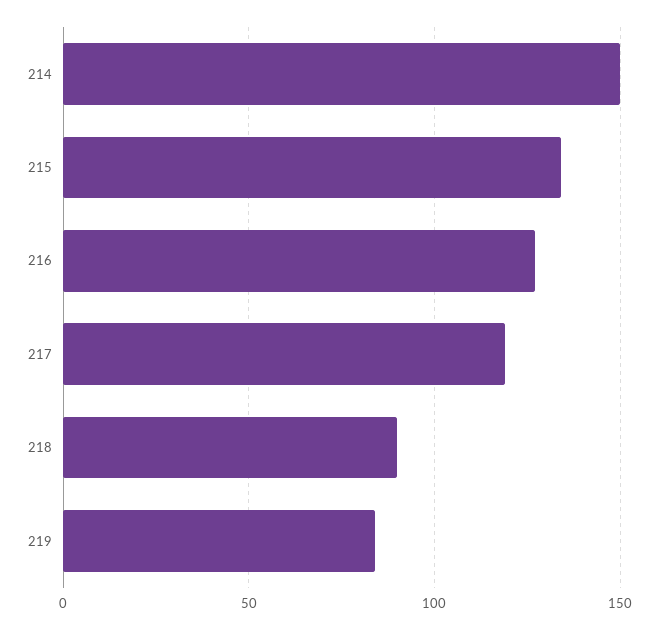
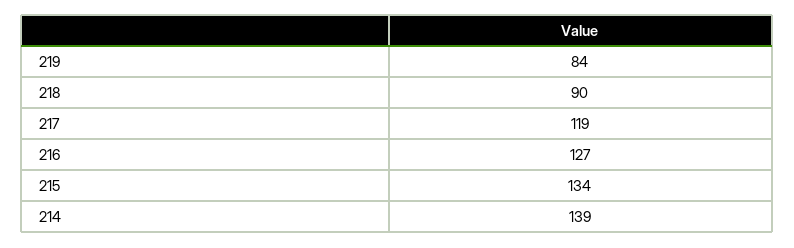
214: 150 -> 139

